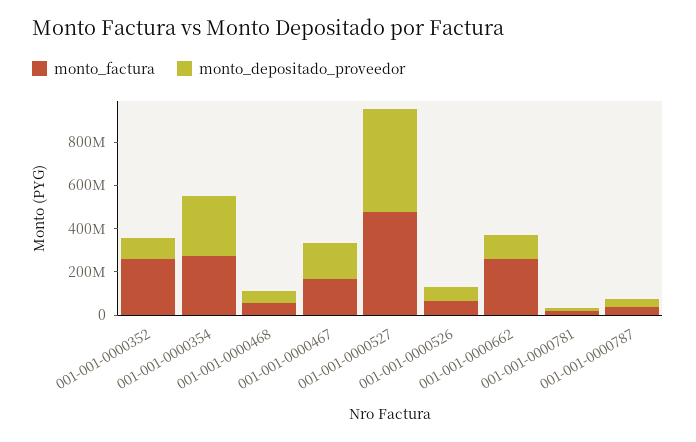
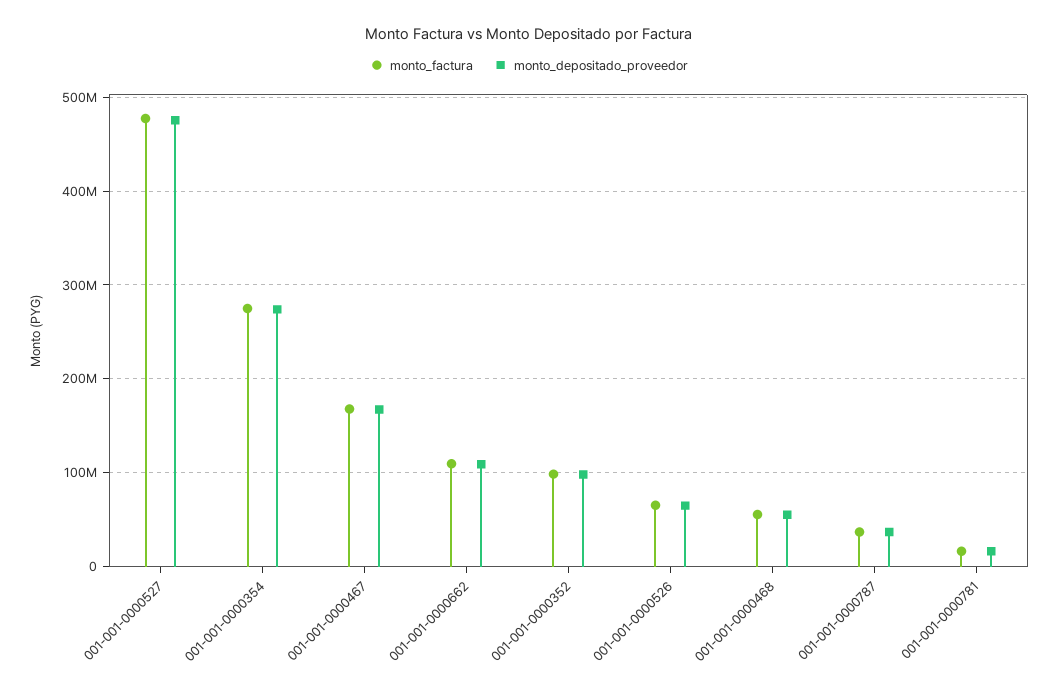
monto_factura, 001-001-0000352: 250000000 -> 100000000
monto_factura, 001-001-0000662: 250000000 -> 110000000

